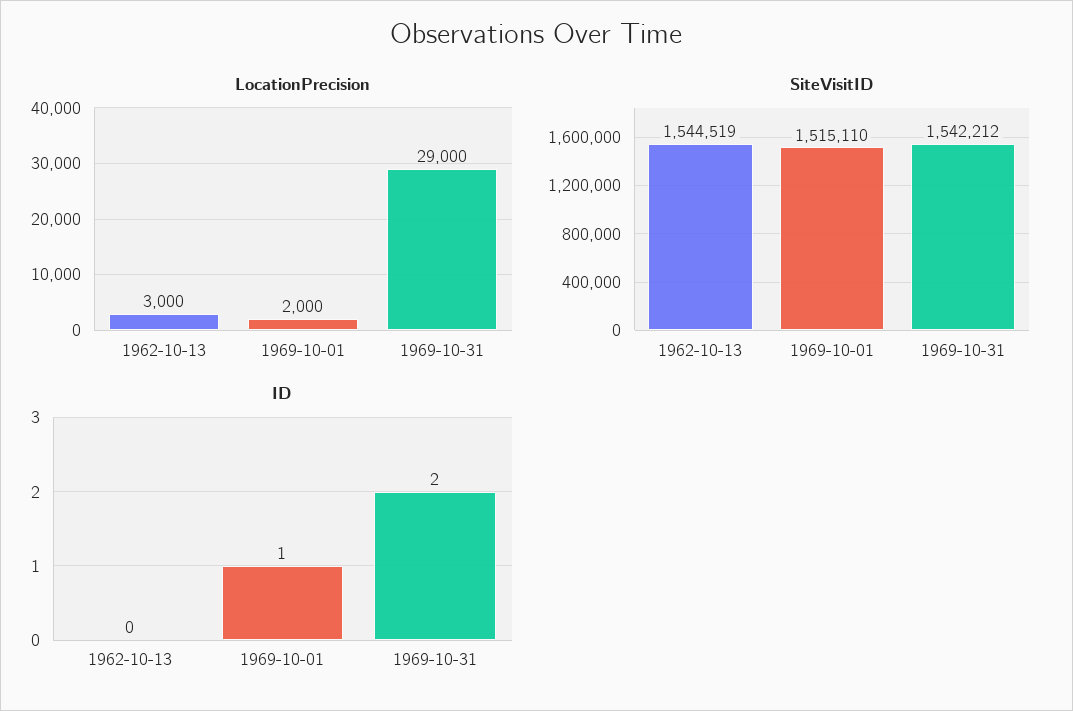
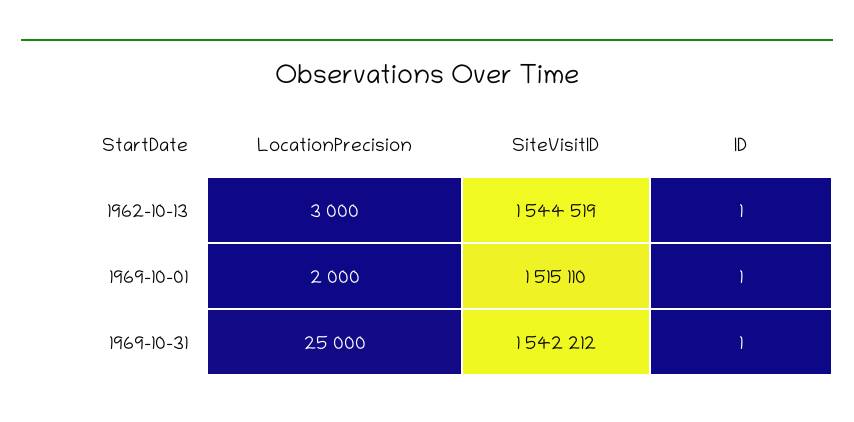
LocationPrecision, 1969-10-31: 29000 -> 25000
ID, 1962-10-13: 0 -> 1
ID, 1969-10-31: 2 -> 1

